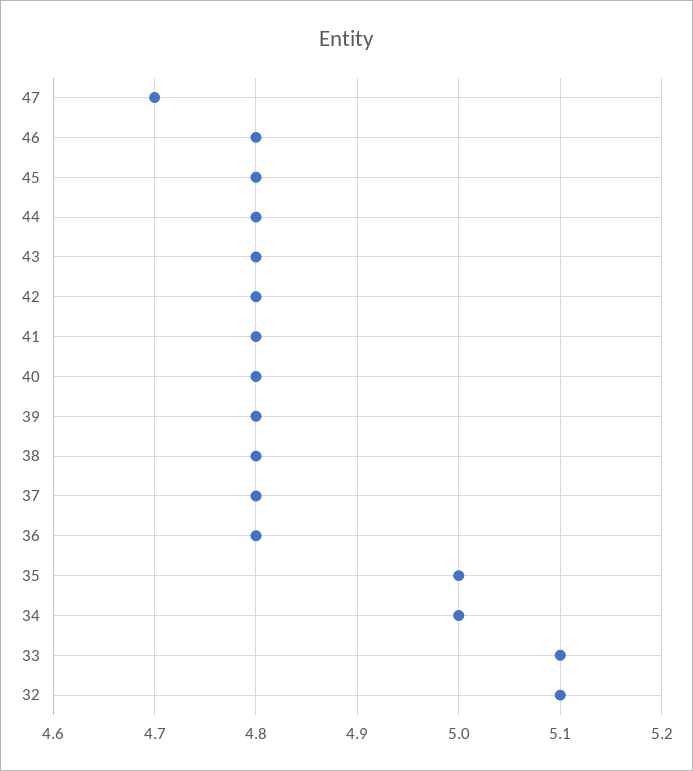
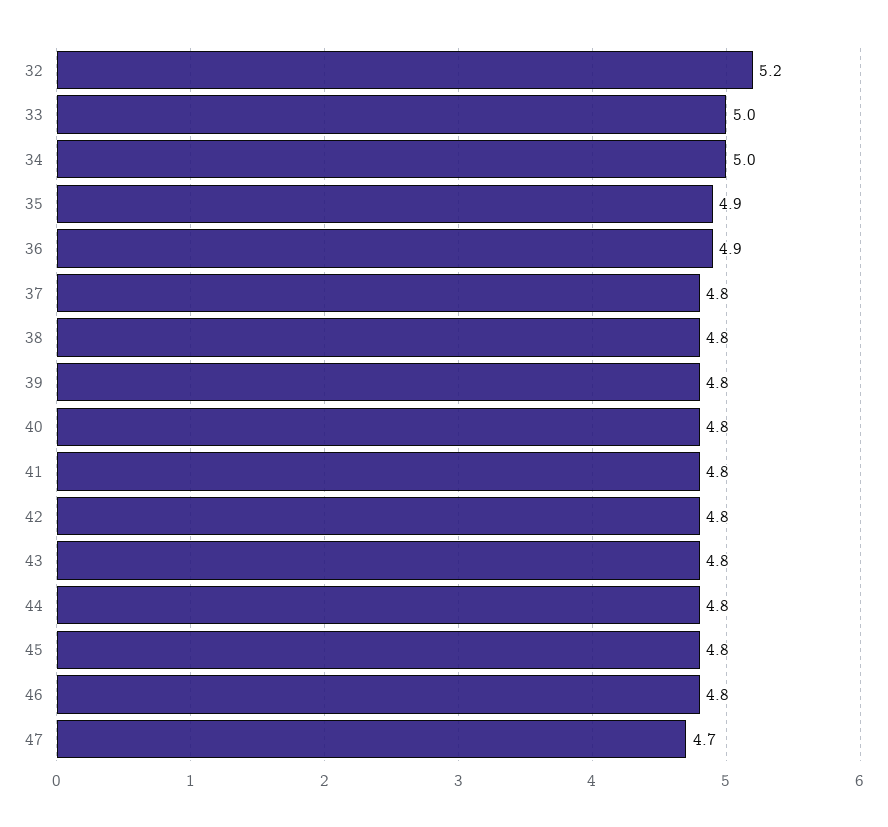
36: 4.8 -> 4.9
35: 5 -> 4.9
33: 5.1 -> 5
32: 5.1 -> 5.2

